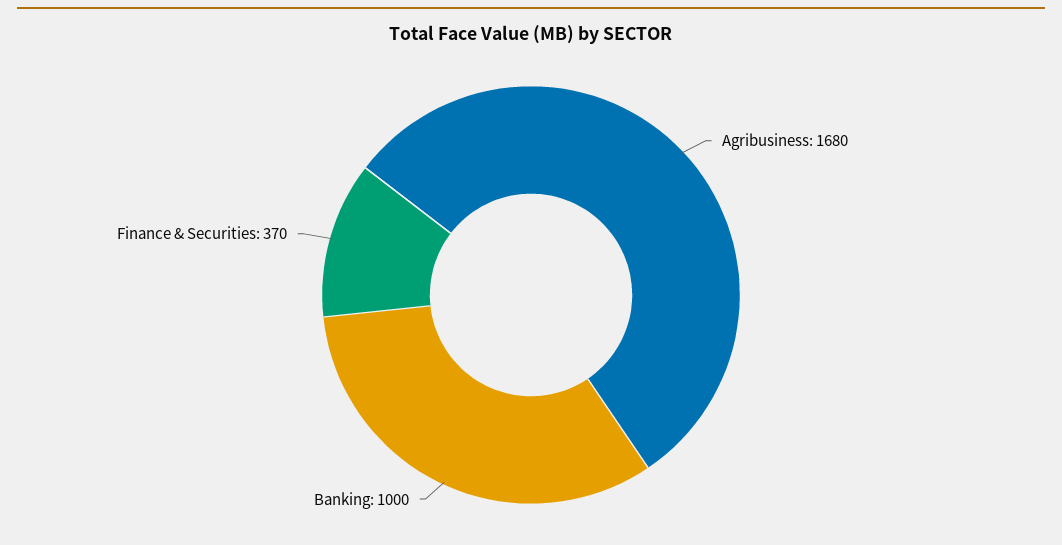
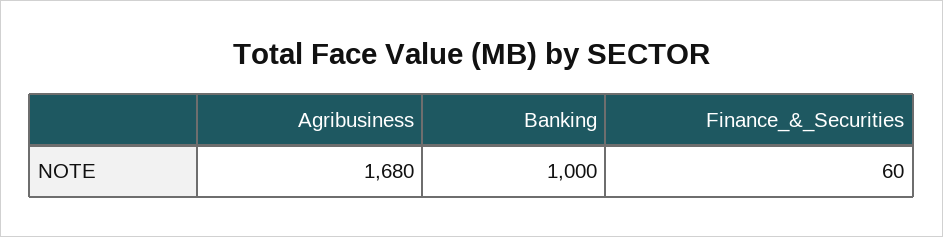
Finance & Securities: 370 -> 60

